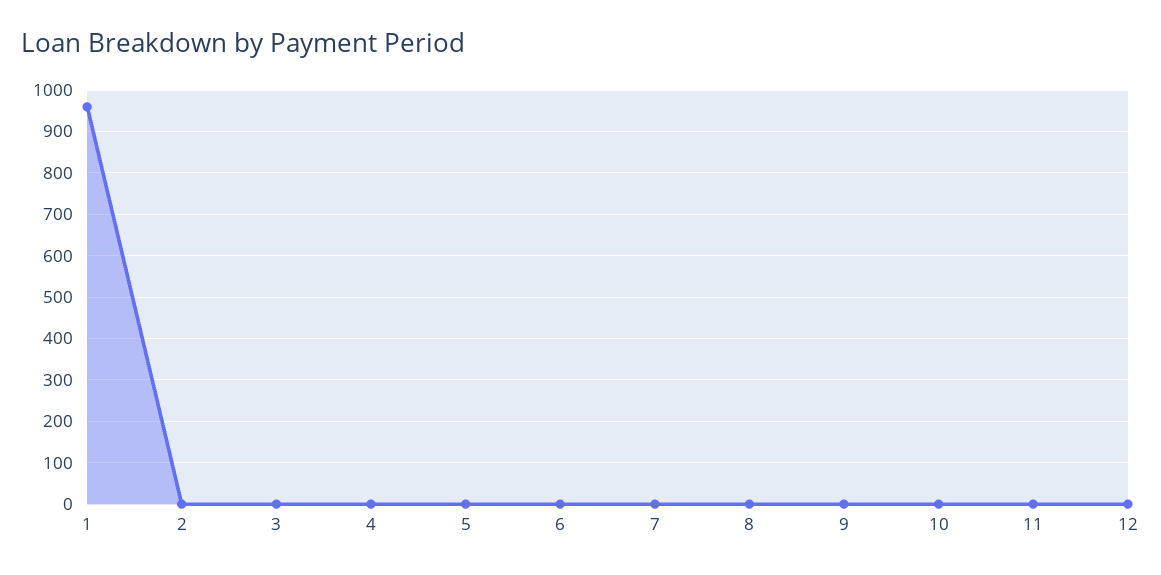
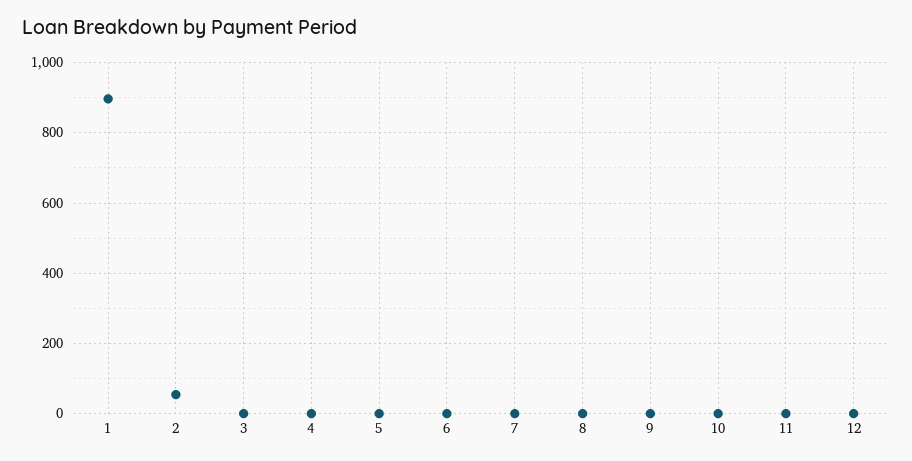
1: 960 -> 900
2: 0 -> 60

